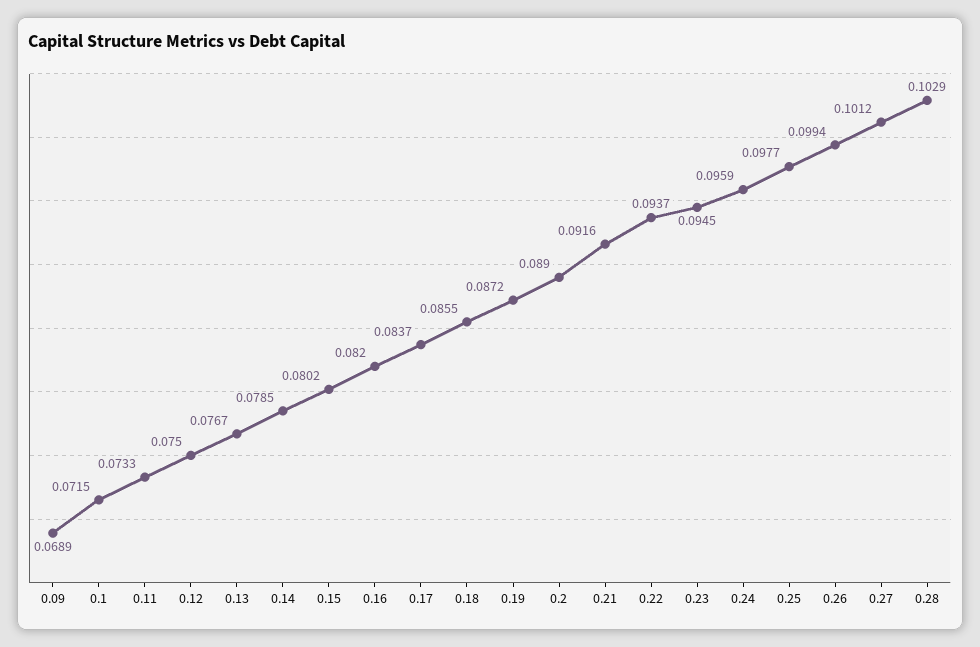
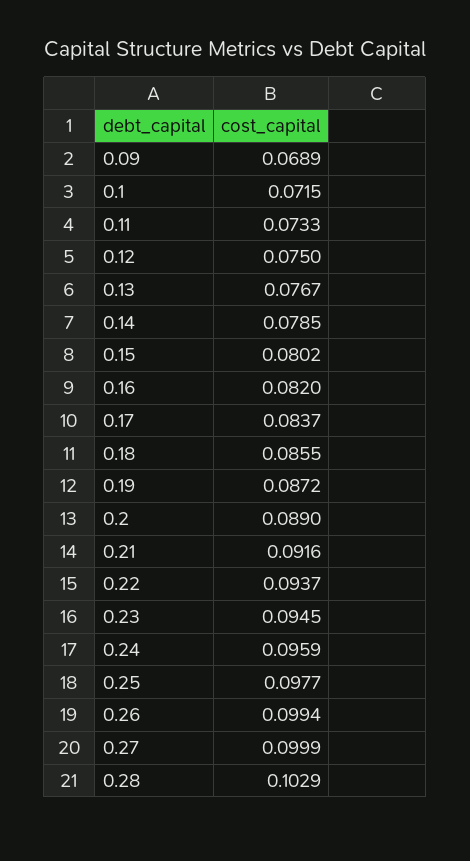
0.27: 0.1012 -> 0.0999

